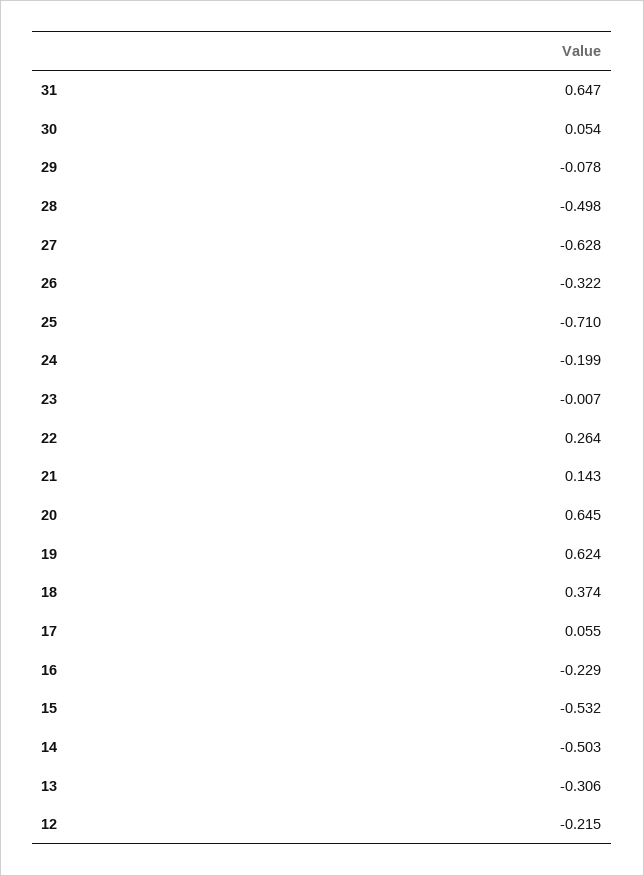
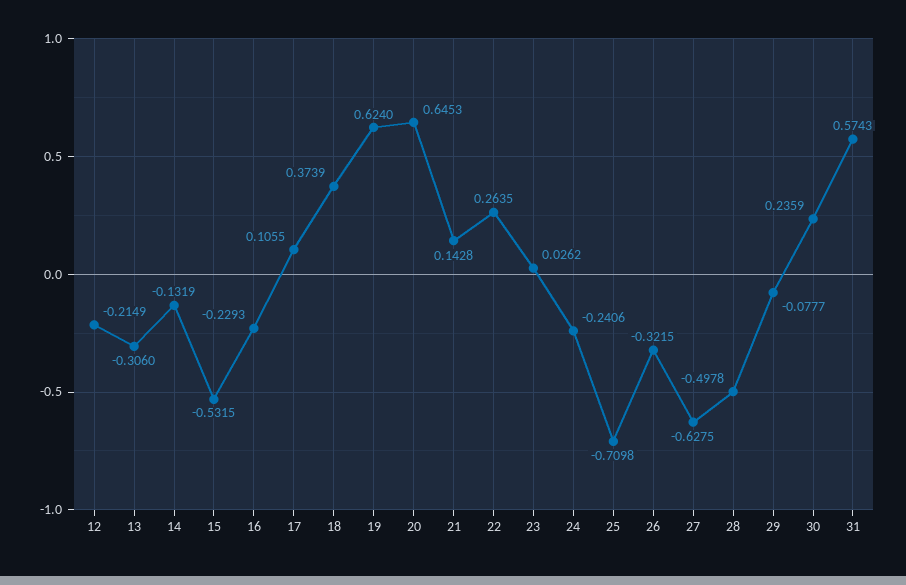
31: 0.647 -> 0.5743
30: 0.054 -> 0.2359
24: -0.199 -> -0.2406
23: -0.007 -> 0.0262
17: 0.055 -> 0.1055
14: -0.503 -> -0.1319

